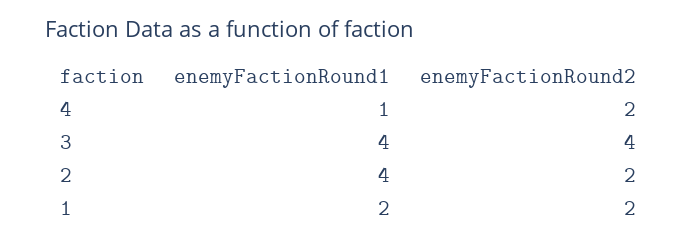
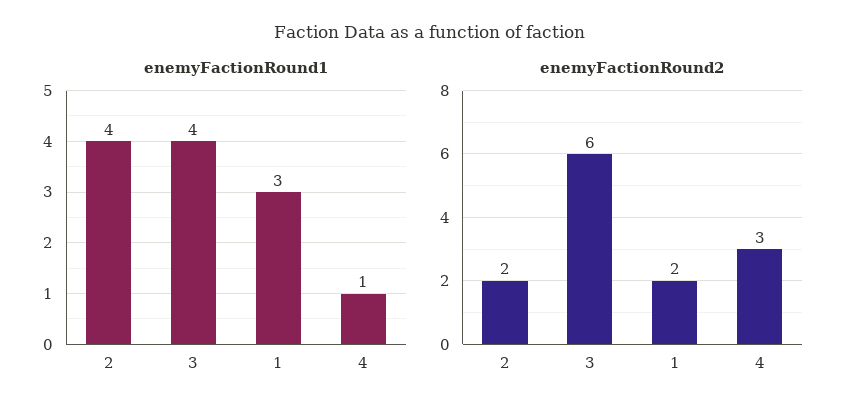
enemyFactionRound2, 4: 2 -> 3
enemyFactionRound2, 3: 4 -> 6
enemyFactionRound1, 1: 2 -> 3

